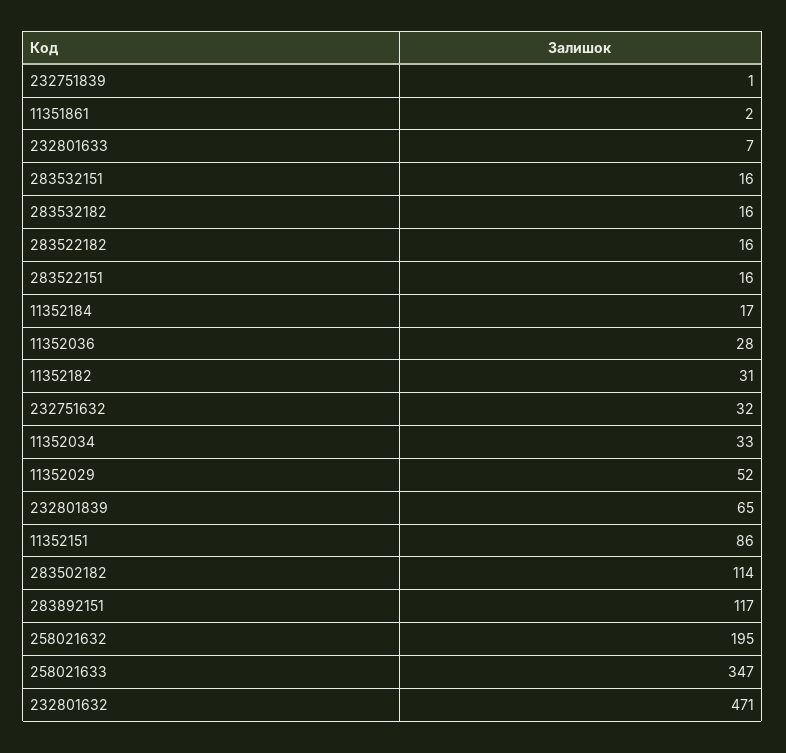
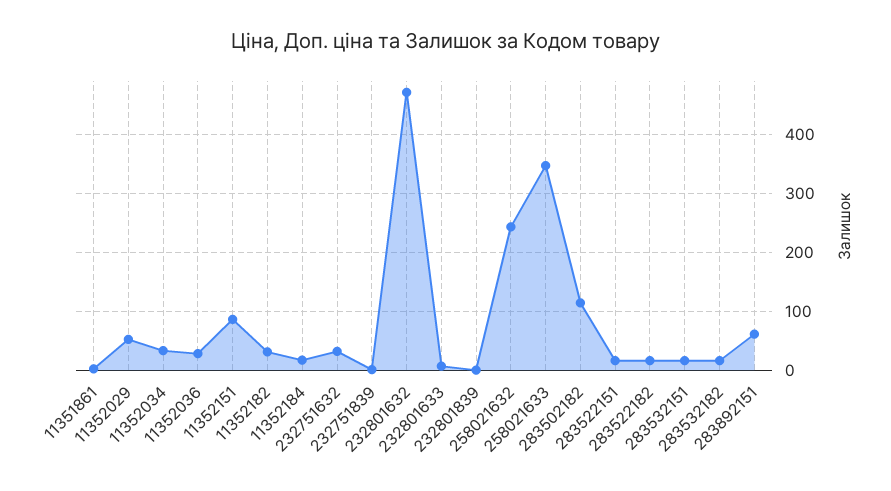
232801839: 65 -> 0
283892151: 117 -> 60
258021632: 195 -> 240

